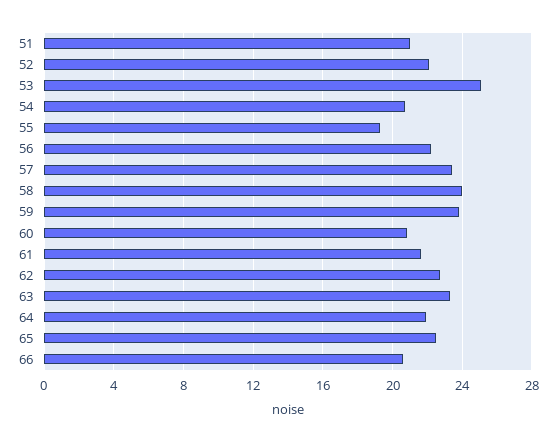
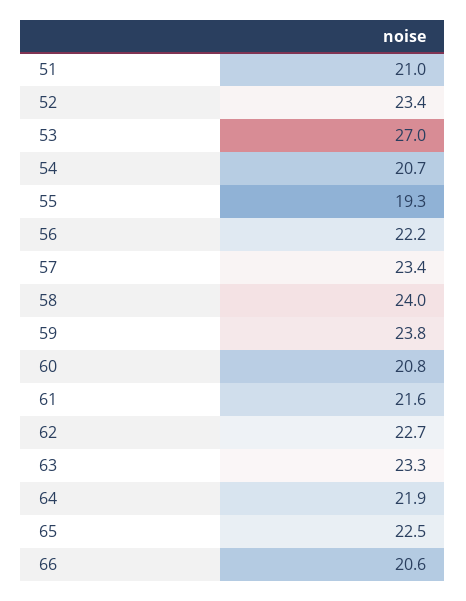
52: 22 -> 23.4
53: 25 -> 27

